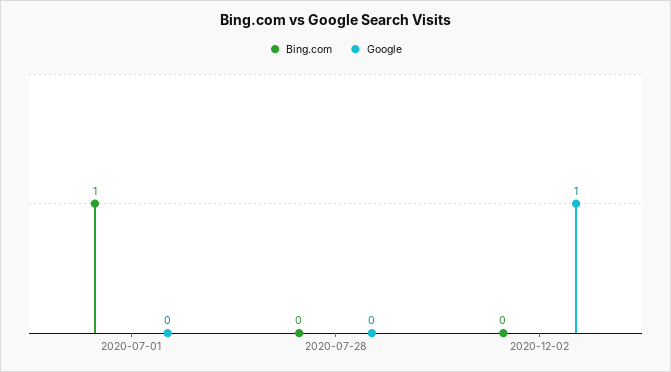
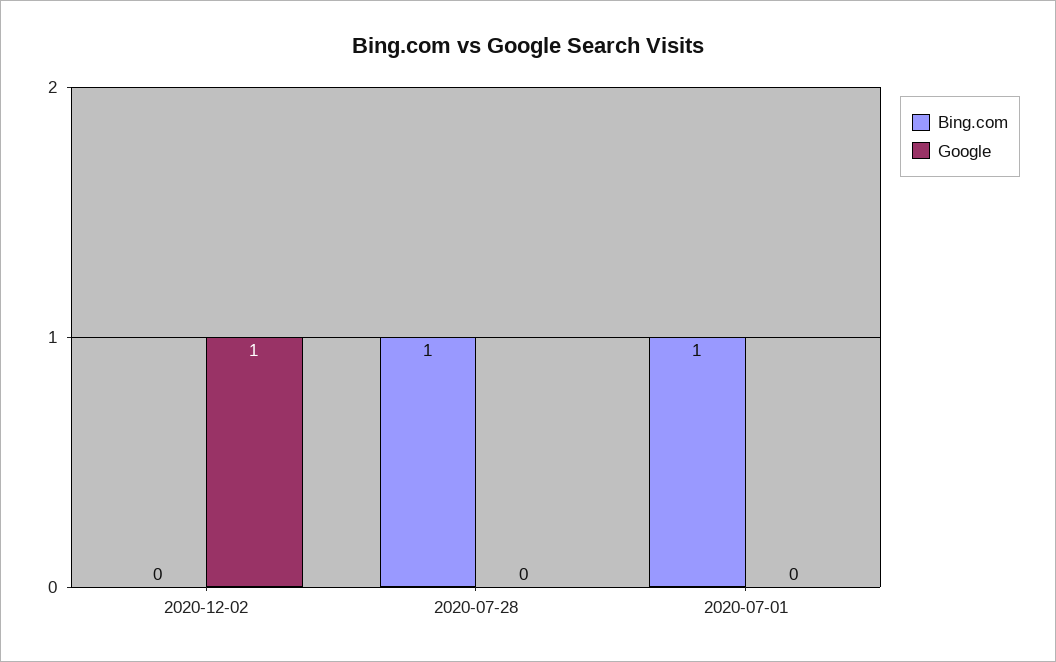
Bing.com, 2020-07-28: 0 -> 1

